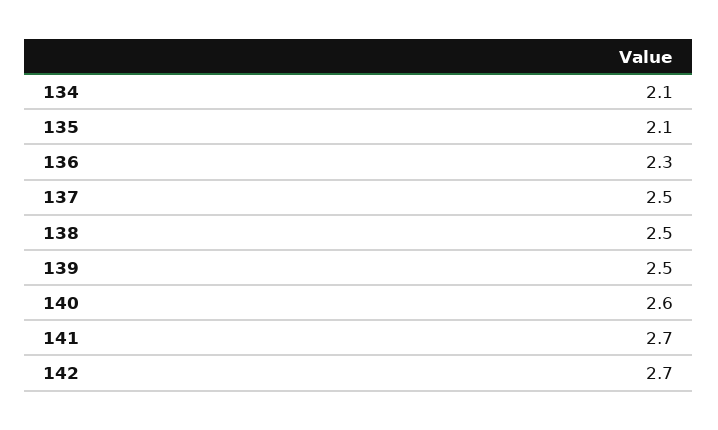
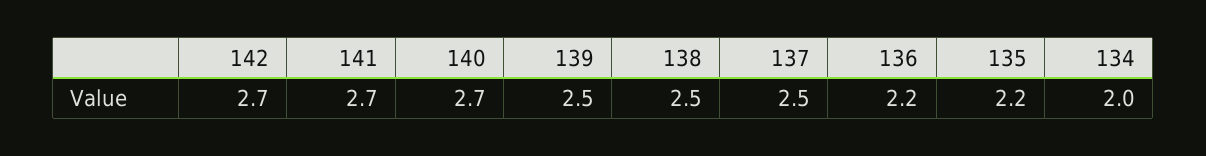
134: 2.1 -> 2
135: 2.1 -> 2.2
136: 2.3 -> 2.2
140: 2.6 -> 2.7

